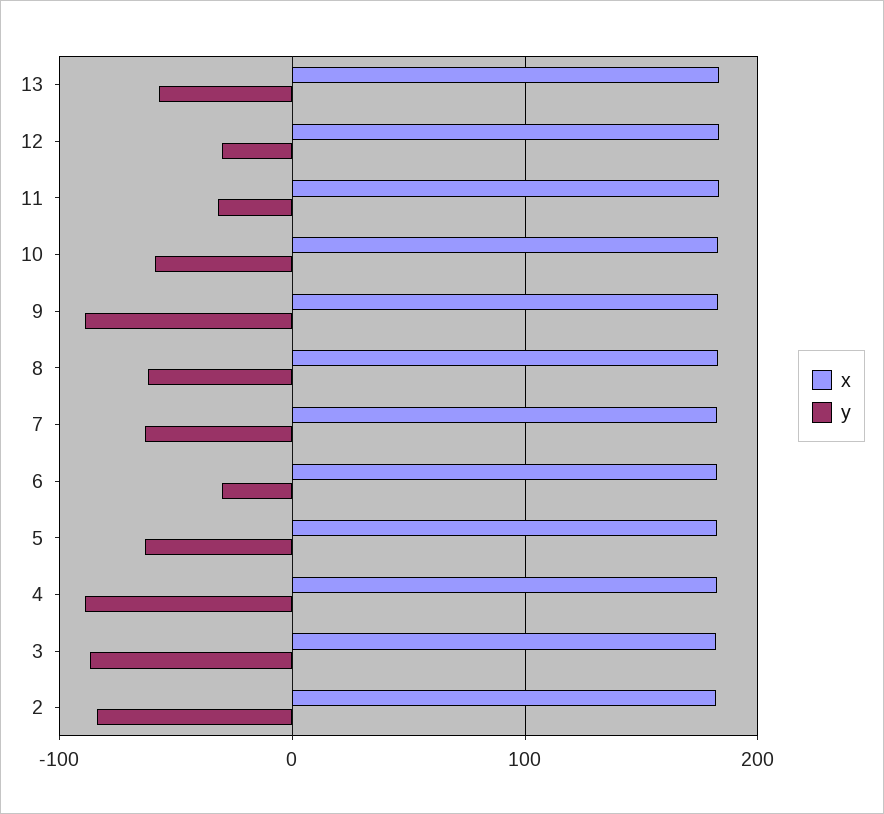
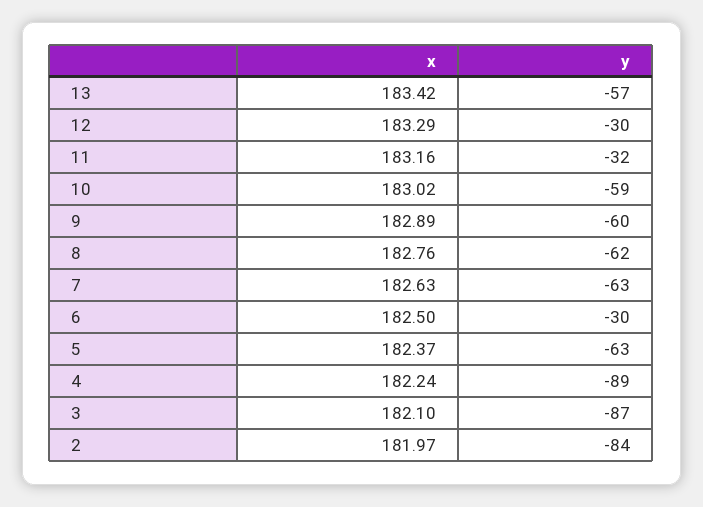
y, 9: -90 -> -60

